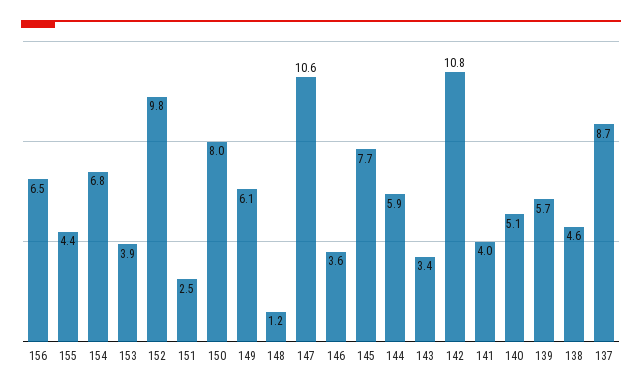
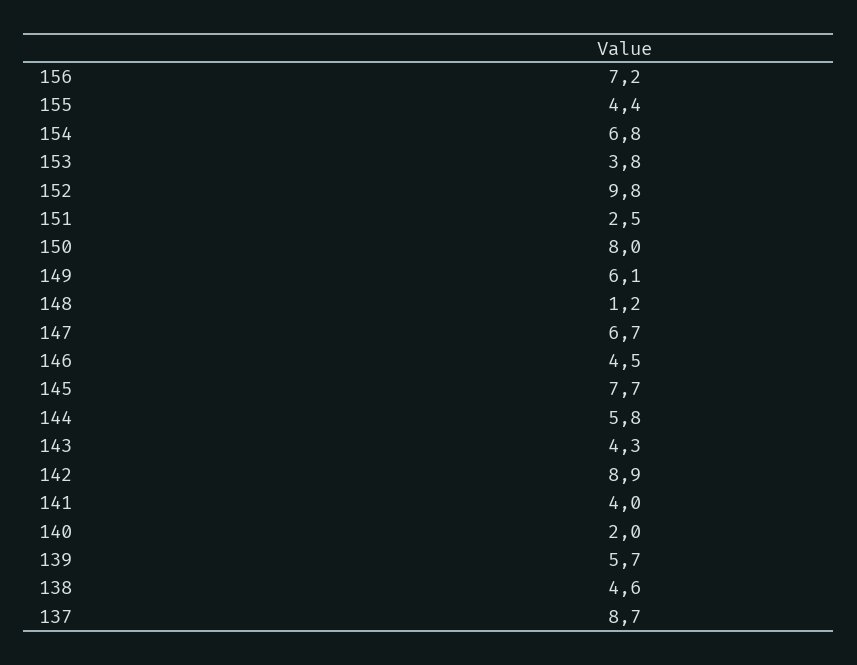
156: 6.5 -> 7.2
153: 3.9 -> 3.8
147: 10.6 -> 6.7
146: 3.6 -> 4.5
144: 5.9 -> 5.8
143: 3.4 -> 4.3
142: 10.8 -> 8.9
140: 5.1 -> 2

